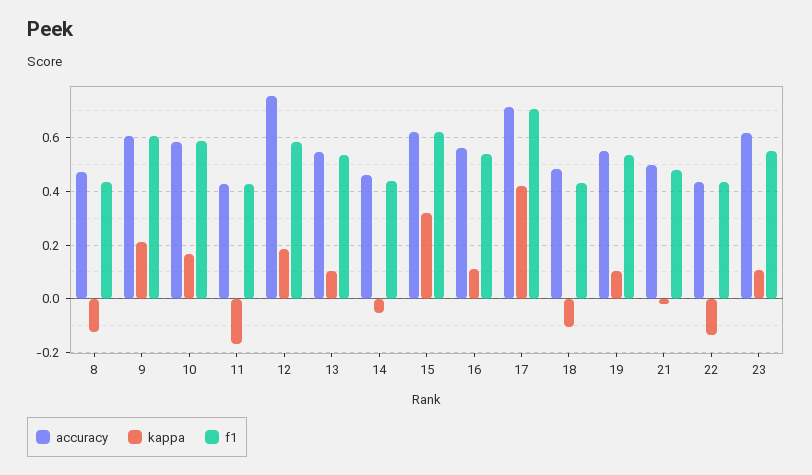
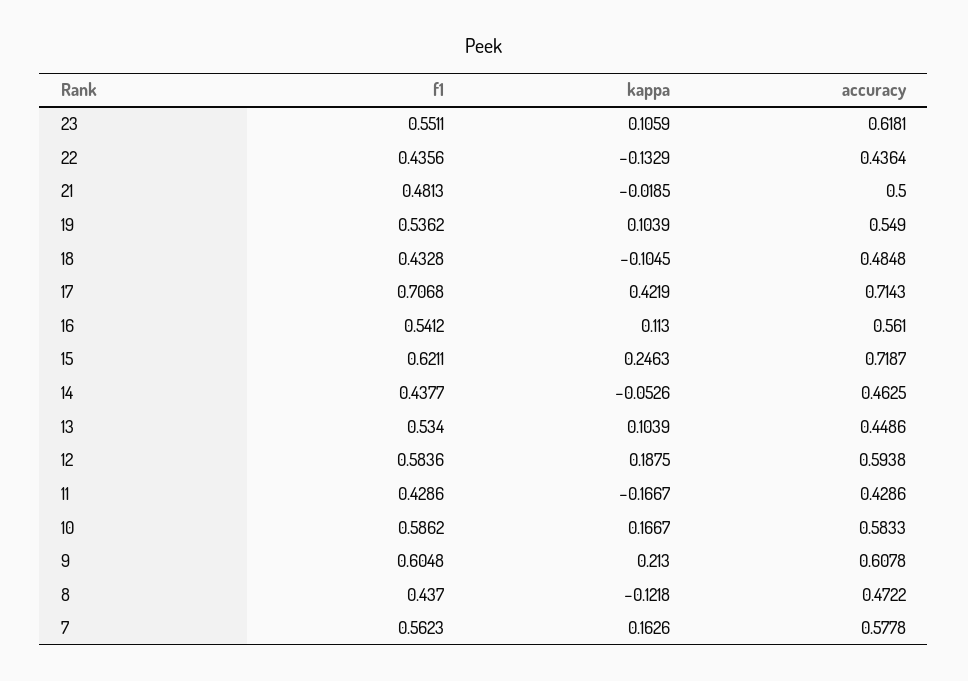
accuracy, 12: 0.75 -> 0.5938
accuracy, 13: 0.55 -> 0.4486
accuracy, 15: 0.625 -> 0.7187
kappa, 15: 0.325 -> 0.2463
f1, 7: none -> 0.5623
kappa, 7: none -> 0.1626
accuracy, 7: none -> 0.5778

